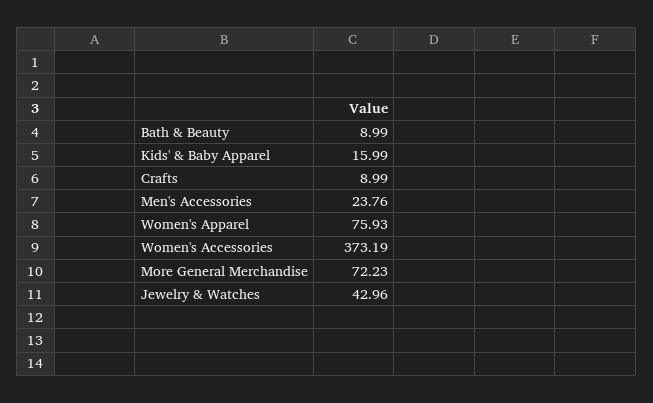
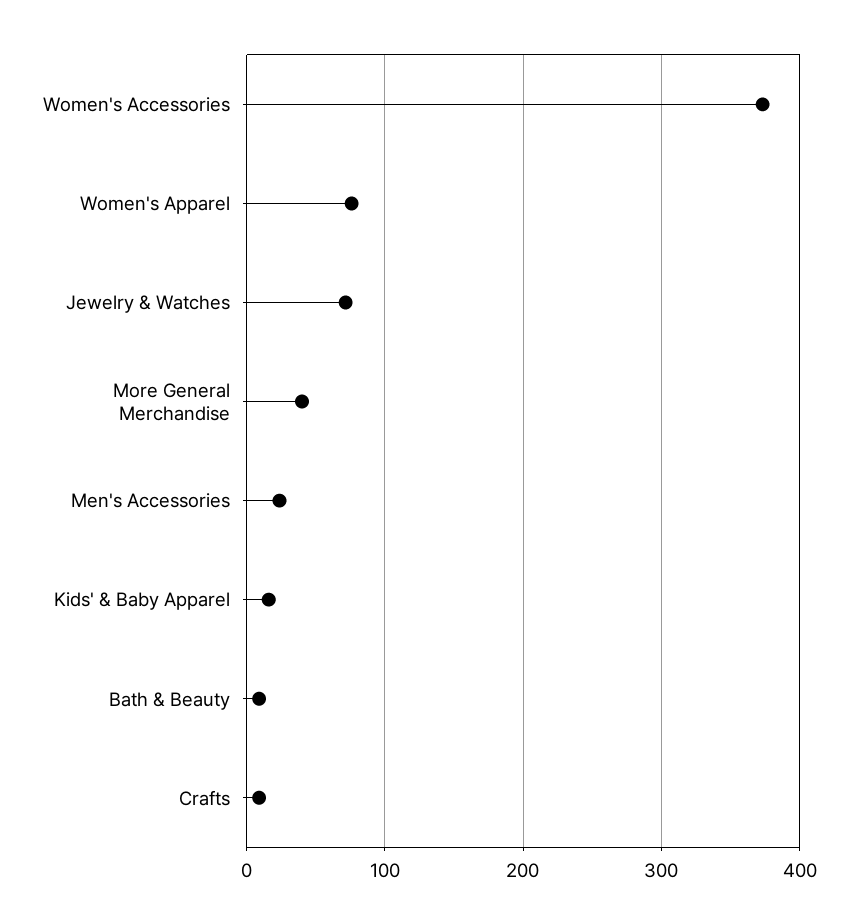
More General Merchandise: 72.23 -> 40
Jewelry & Watches: 42.96 -> 70

